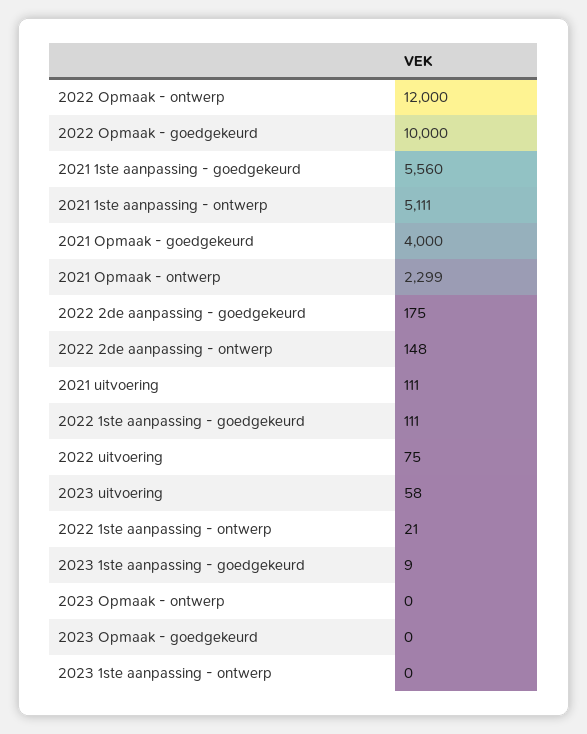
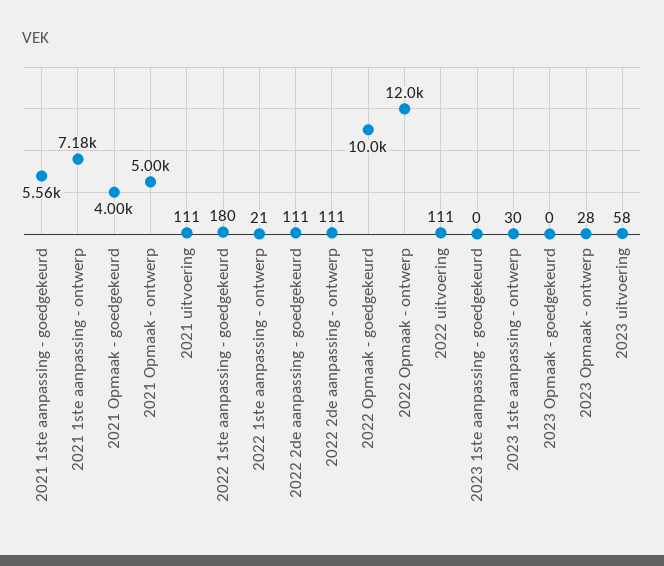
2021 1ste aanpassing - ontwerp: 5111 -> 7180
2021 Opmaak - ontwerp: 2299 -> 5000
2022 2de aanpassing - goedgekeurd: 175 -> 111
2022 2de aanpassing - ontwerp: 148 -> 111
2022 1ste aanpassing - goedgekeurd: 111 -> 180
2022 uitvoering: 75 -> 111
2023 1ste aanpassing - goedgekeurd: 9 -> 0
2023 Opmaak - ontwerp: 0 -> 28
2023 1ste aanpassing - ontwerp: 0 -> 30

